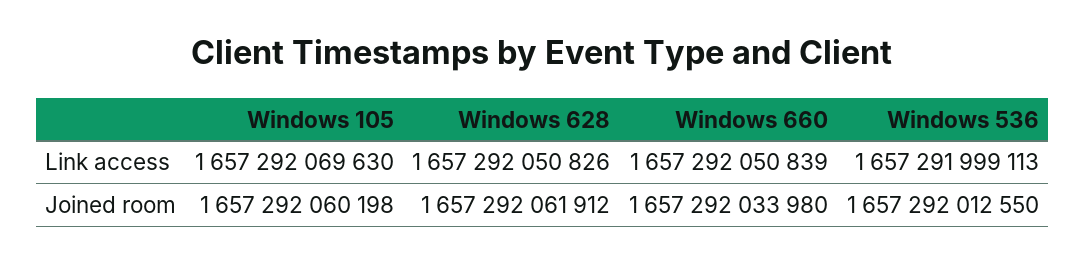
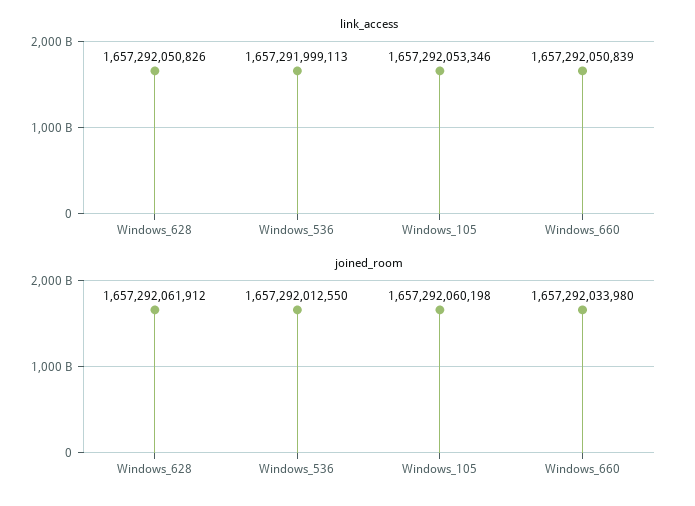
Link access, Windows 105: 1657292069630 -> 1657292053346

